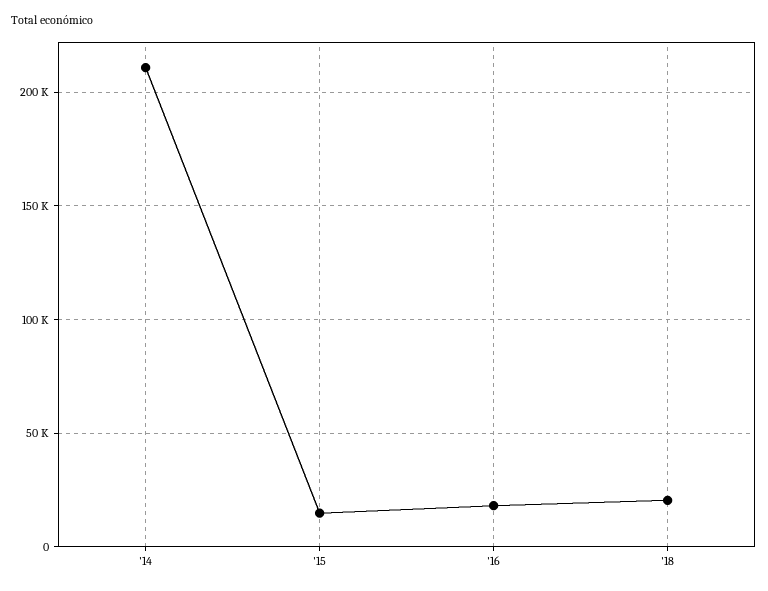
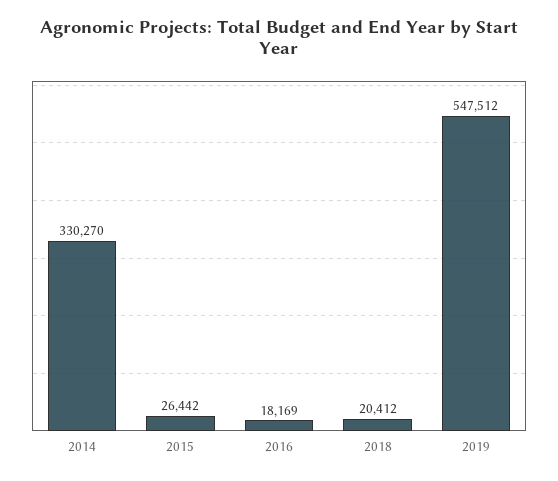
'14: 210000 -> 330270
'15: 15000 -> 26442
2019: none -> 547512

